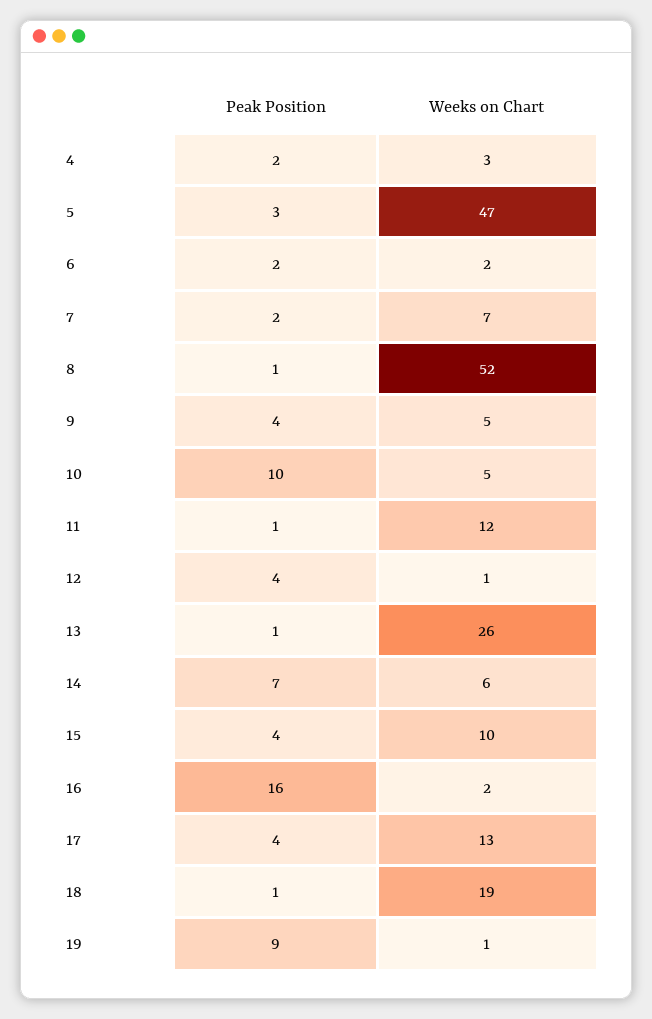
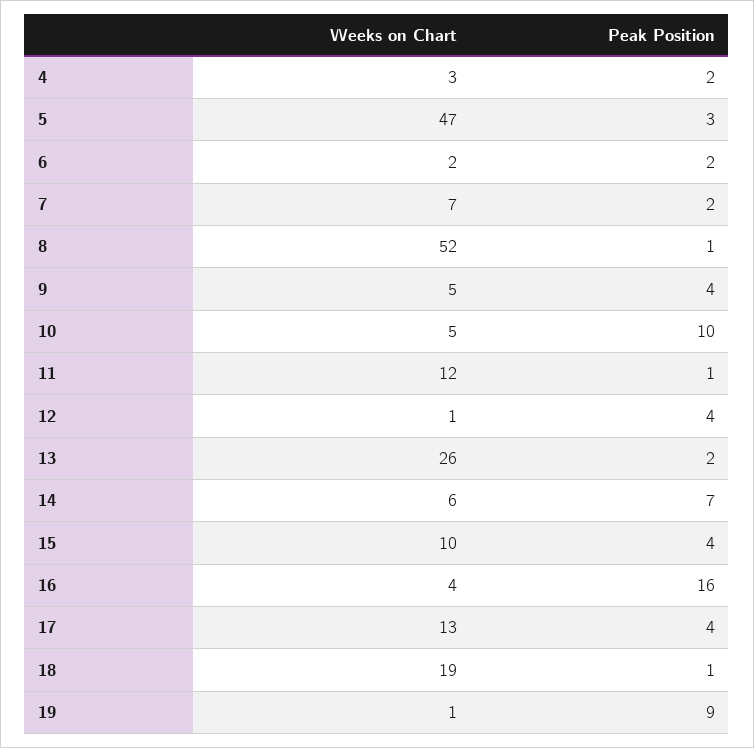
Peak Position, 13: 1 -> 2
Weeks on Chart, 16: 2 -> 4

